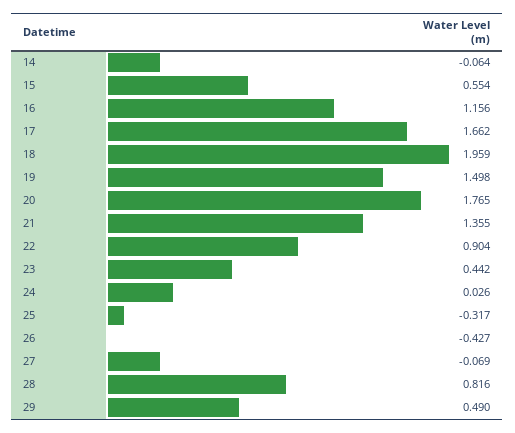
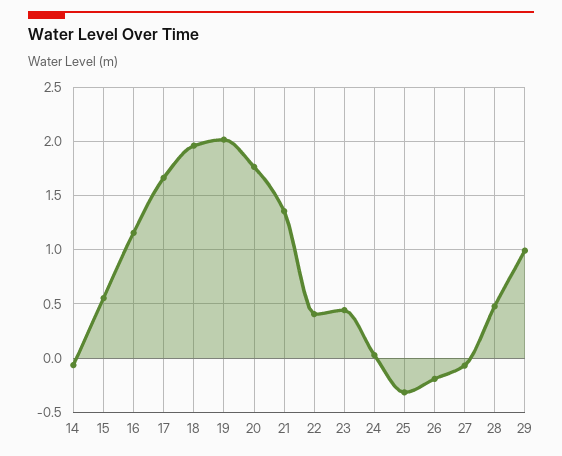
19: 1.498 -> 2
22: 0.904 -> 0.4
26: -0.427 -> -0.2
28: 0.816 -> 0.5
29: 0.49 -> 1

